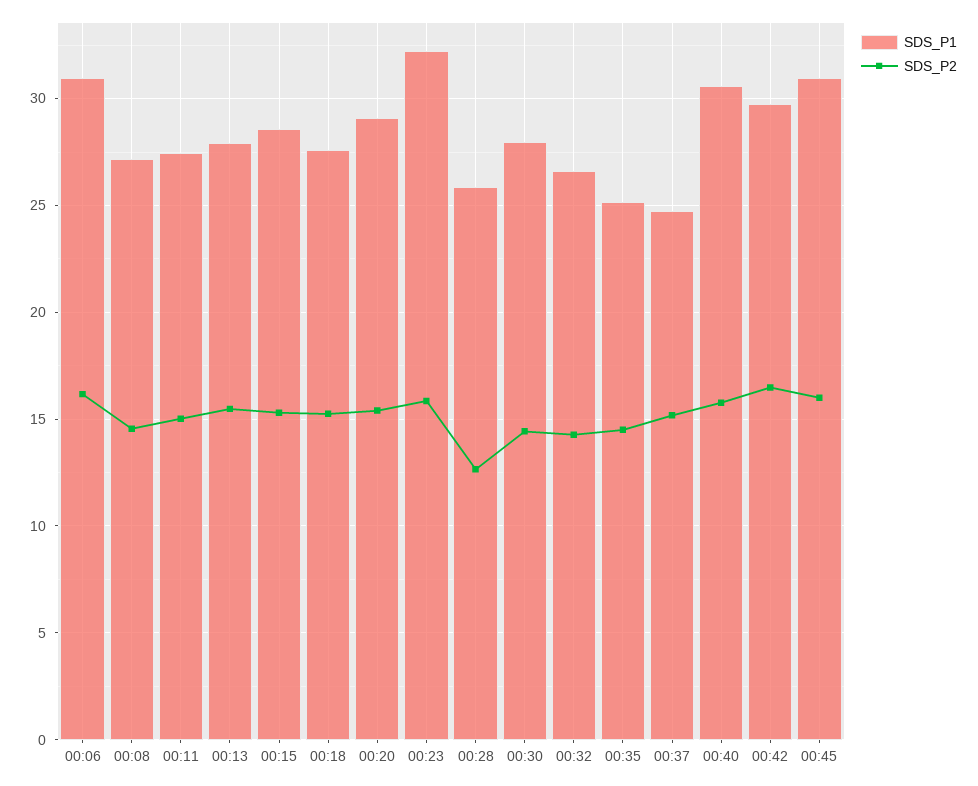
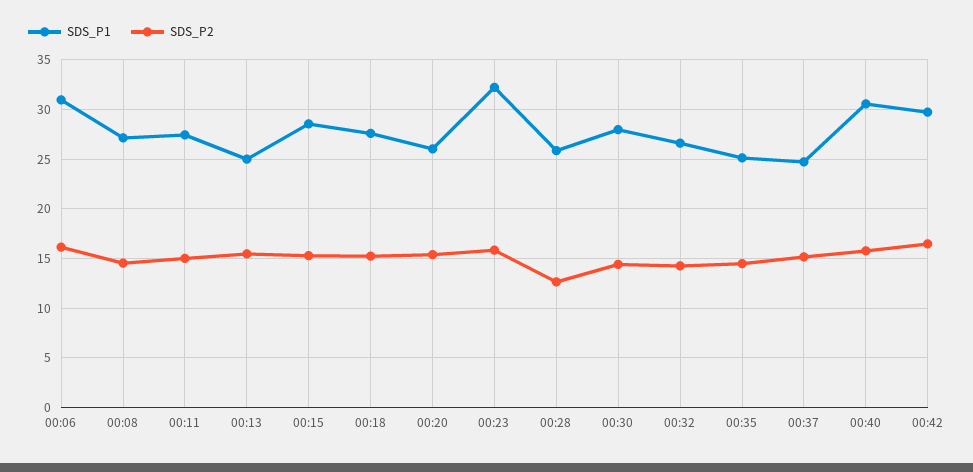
SDS_P1, 00:13: 28 -> 25
SDS_P1, 00:20: 29 -> 26
SDS_P1, 00:45: 31 -> none
SDS_P2, 00:45: 16 -> none

